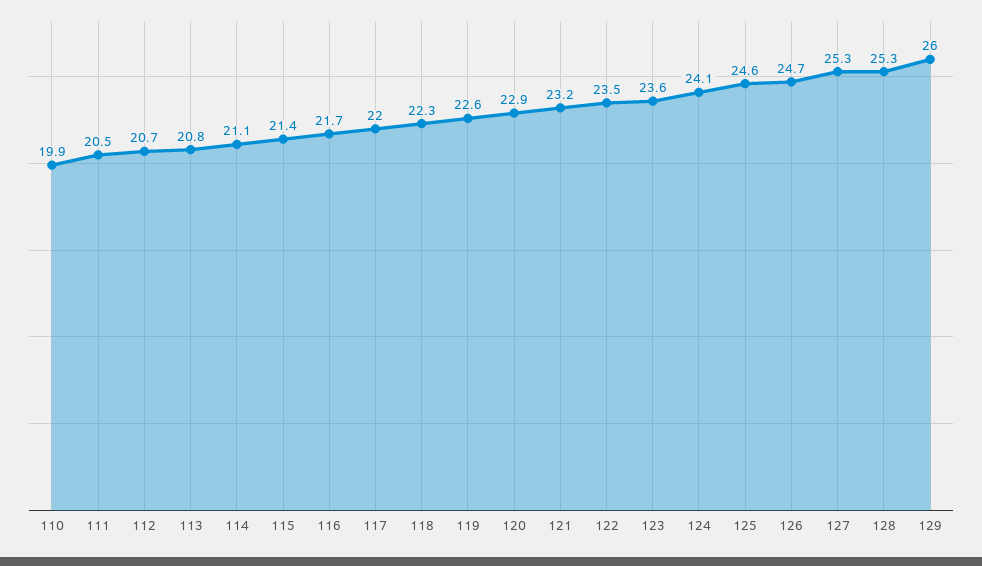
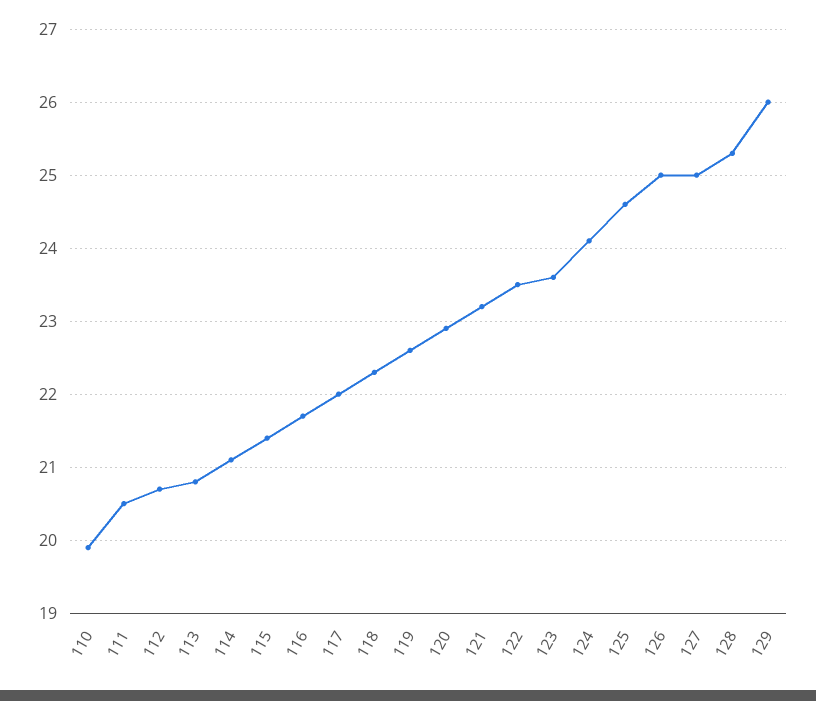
126: 24.7 -> 25
127: 25.3 -> 25

